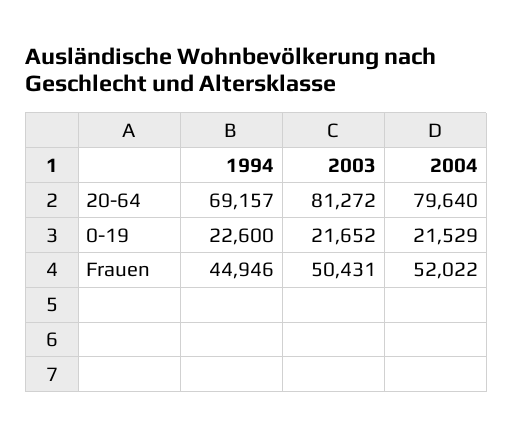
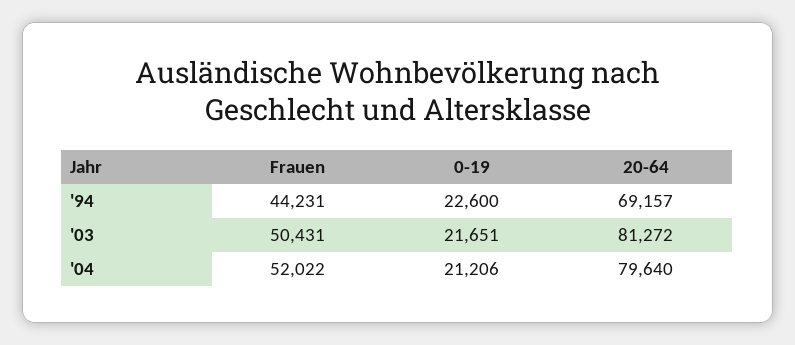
2003, 0-19: 21652 -> 21651
2004, 0-19: 21529 -> 21206
1994, Frauen: 44946 -> 44231

